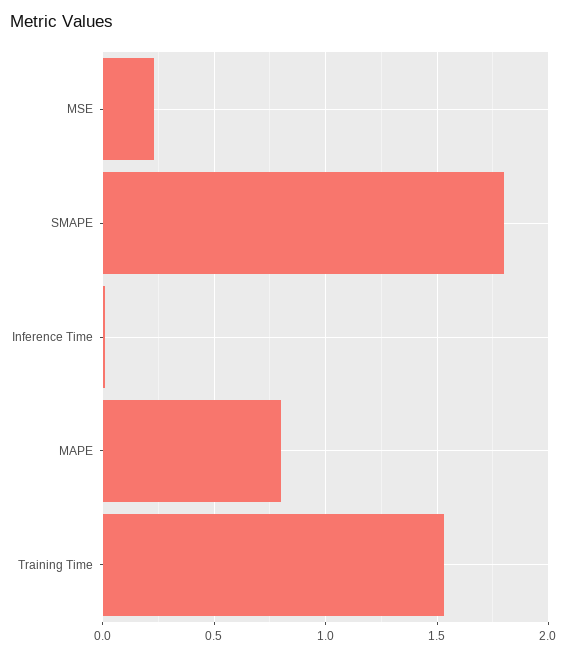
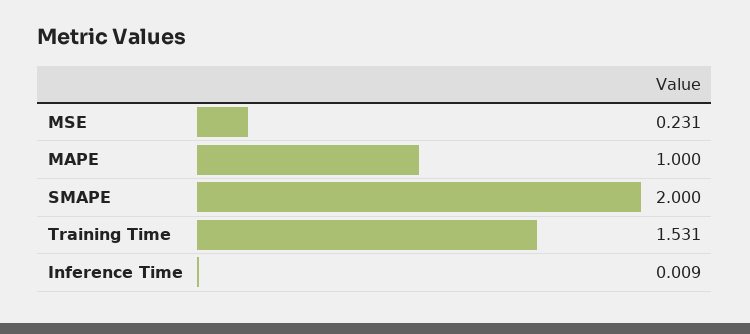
SMAPE: 1.8 -> 2
MAPE: 0.8 -> 1

